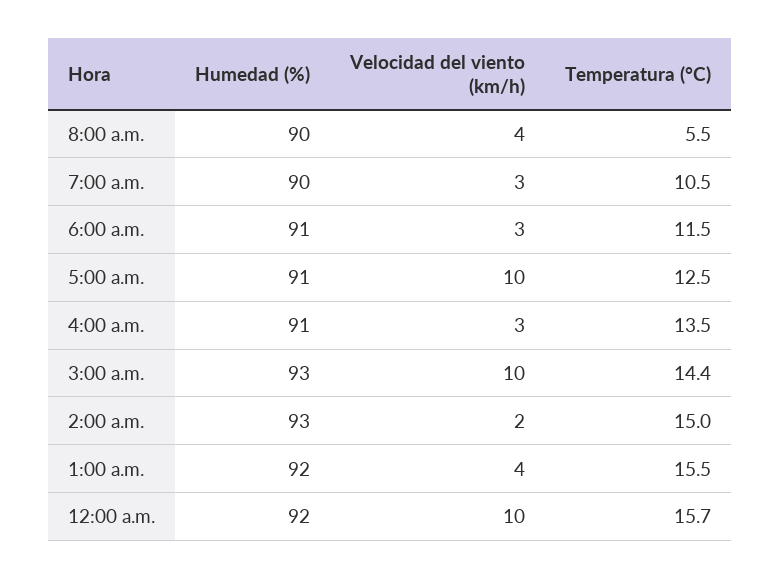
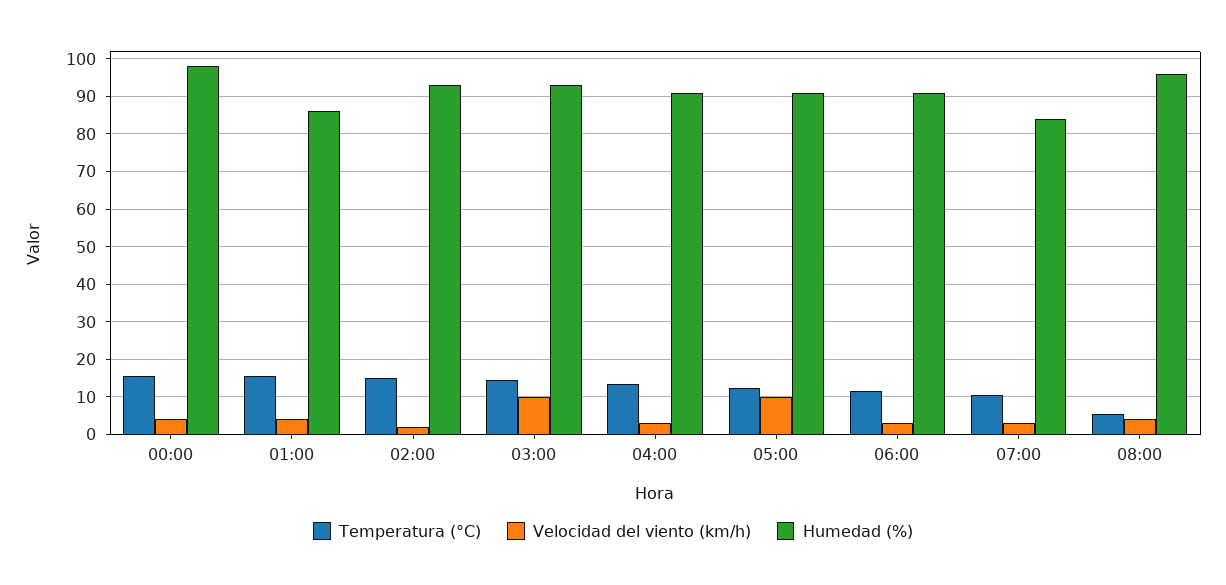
Humedad (%), 8:00 a.m.: 90 -> 96
Humedad (%), 7:00 a.m.: 90 -> 84
Humedad (%), 1:00 a.m.: 92 -> 86
Humedad (%), 12:00 a.m.: 92 -> 98
Velocidad del viento (km/h), 12:00 a.m.: 10 -> 4

